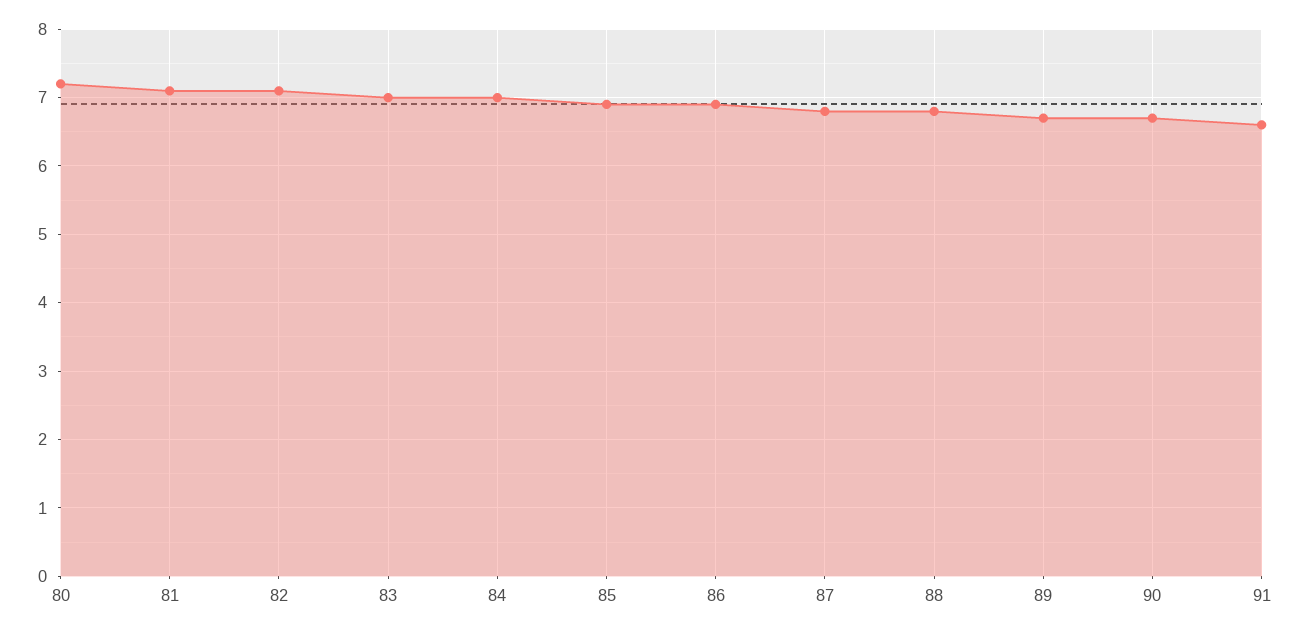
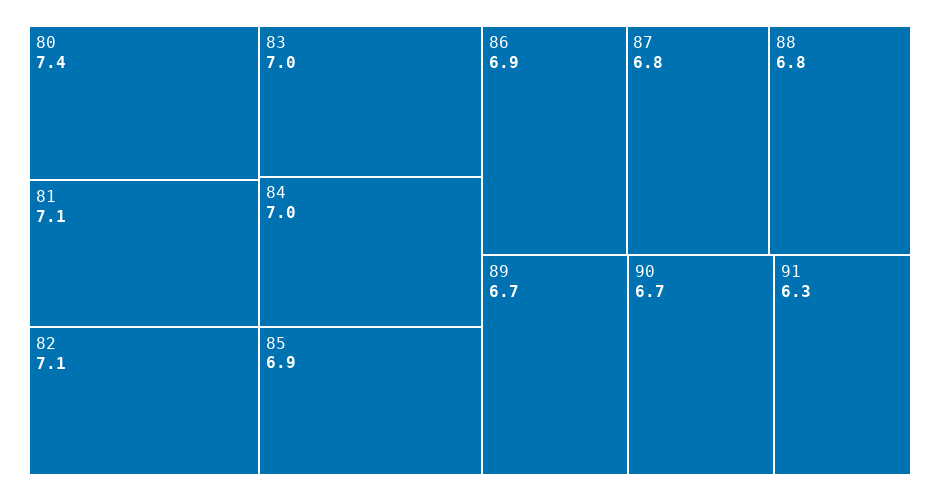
80: 7.2 -> 7.4
91: 6.6 -> 6.3

